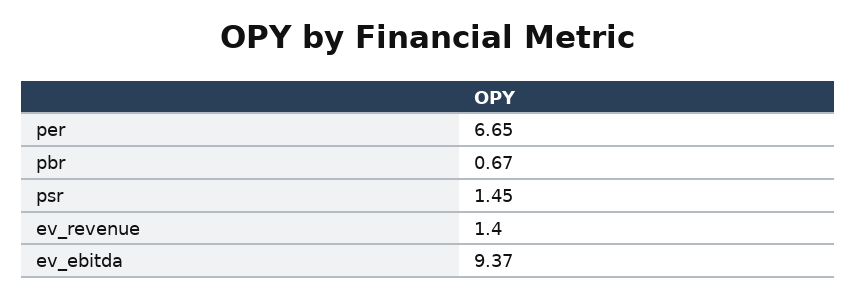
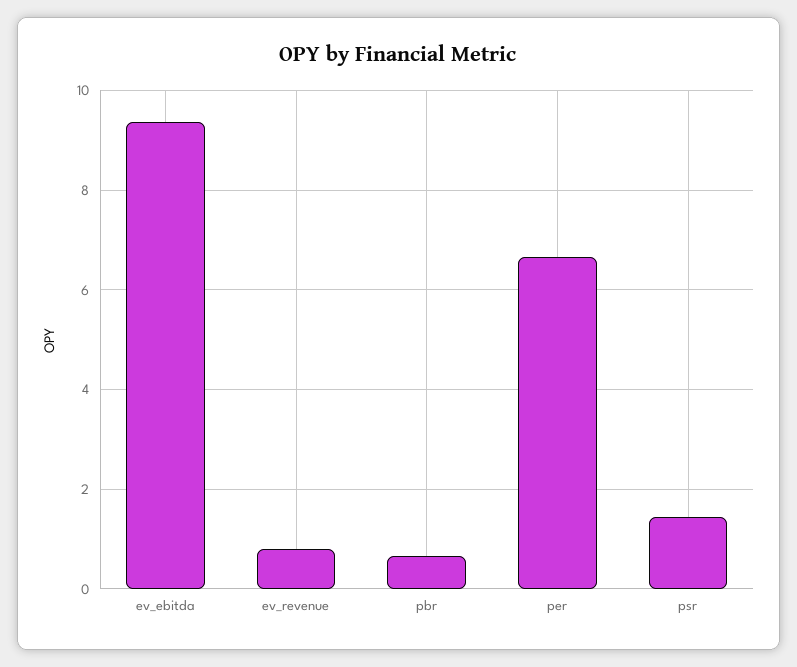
ev_revenue: 1.4 -> 0.8

